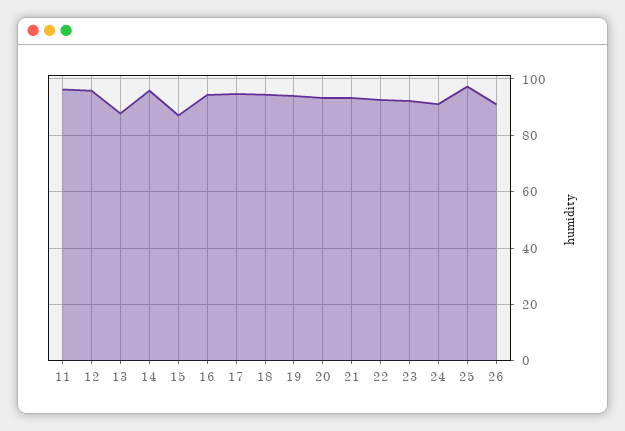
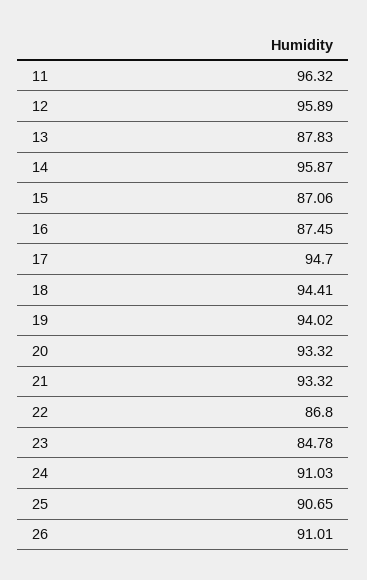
16: 95 -> 87.45
22: 92.5 -> 86.8
23: 92.5 -> 84.78
25: 97.5 -> 90.65

